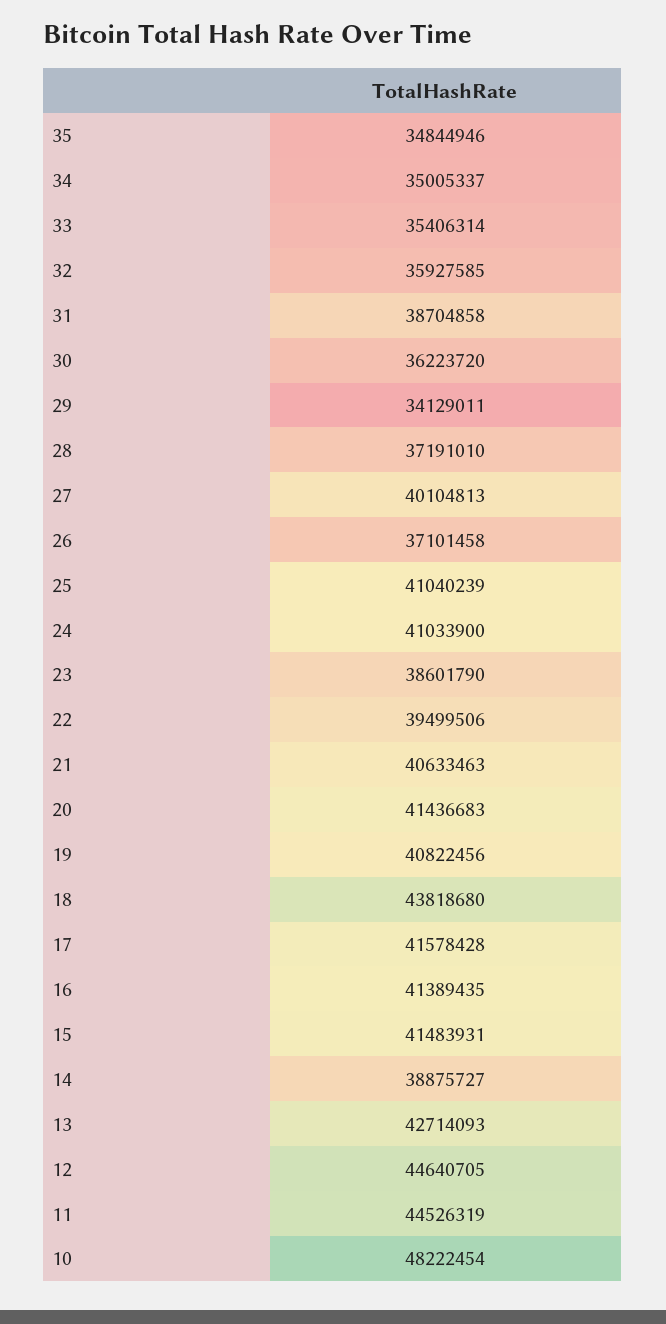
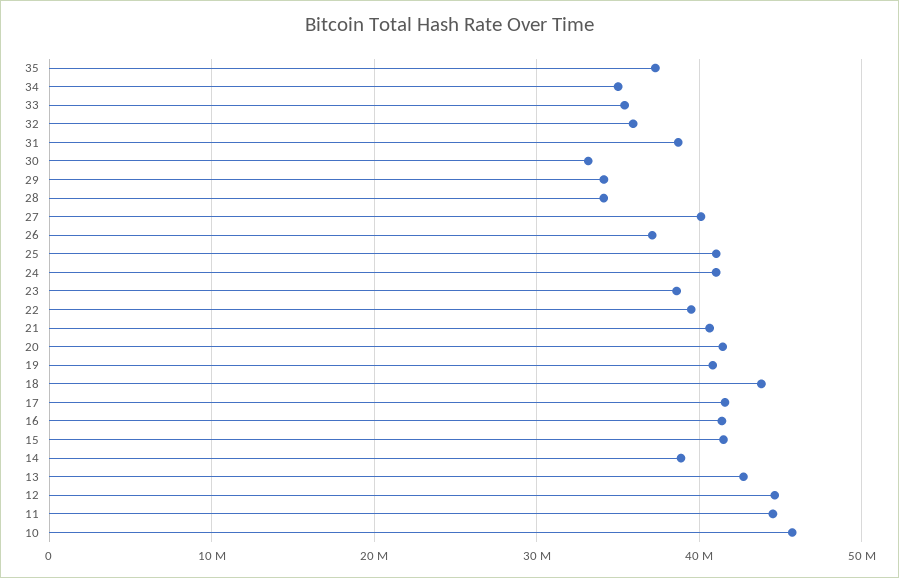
35: 34844946 -> 37000000
30: 36223720 -> 33000000
28: 37191010 -> 34000000
10: 48222454 -> 46000000

